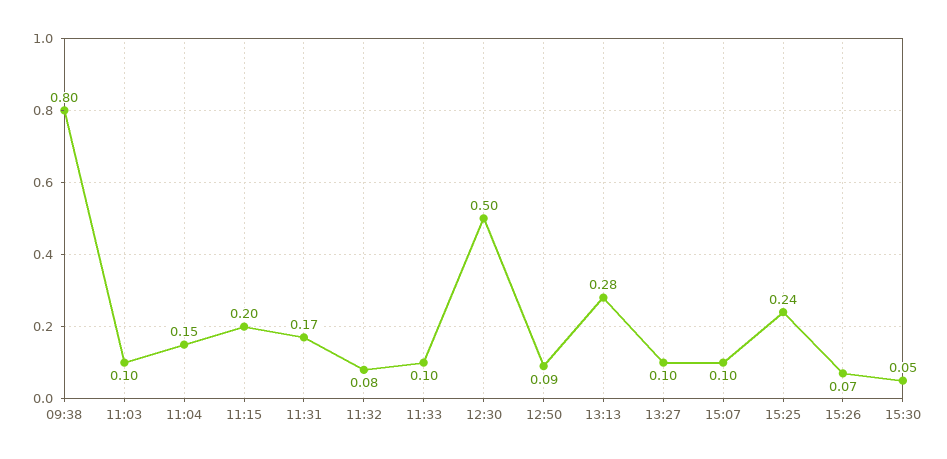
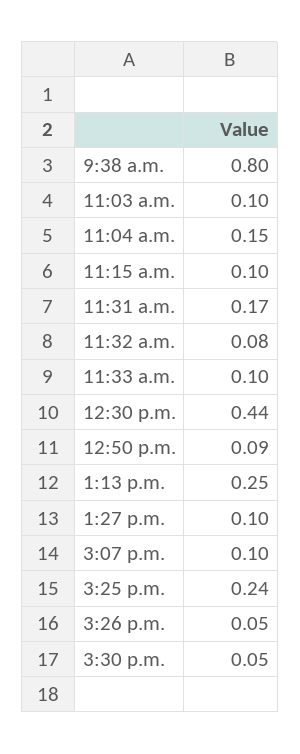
11:15: 0.2 -> 0.1
12:30: 0.5 -> 0.44
13:13: 0.28 -> 0.25
15:26: 0.07 -> 0.05

